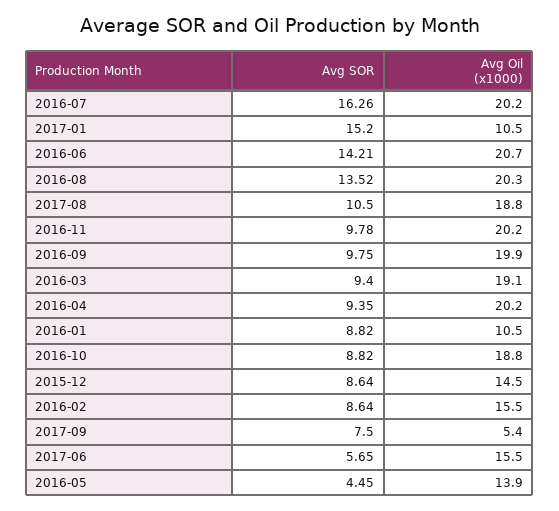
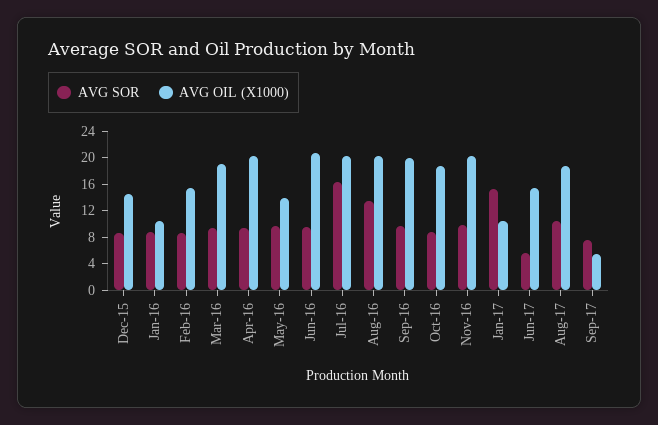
Avg SOR, 2016-06: 14.21 -> 10
Avg SOR, 2016-05: 4.45 -> 10

